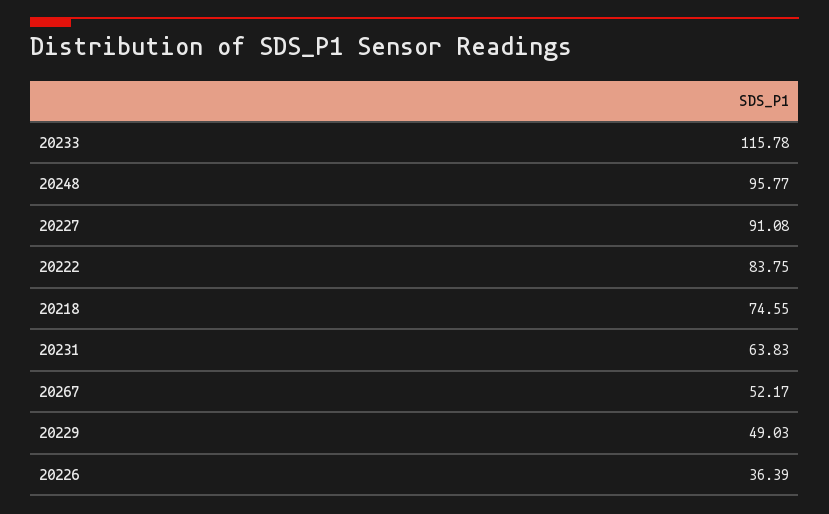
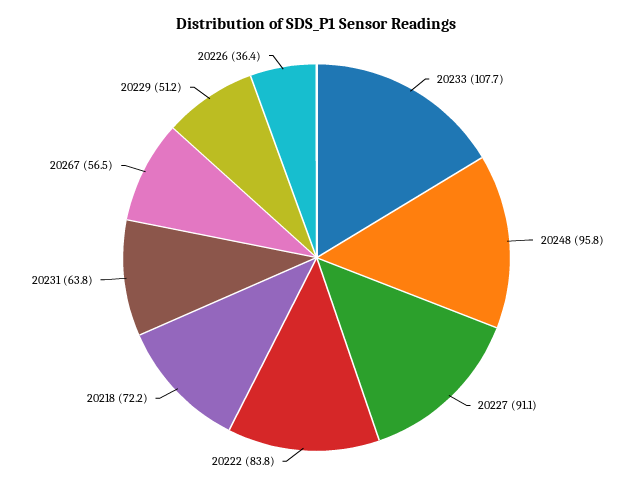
20233: 115.78 -> 107.7
20218: 74.55 -> 72.2
20267: 52.17 -> 56.5
20229: 49.03 -> 51.2

